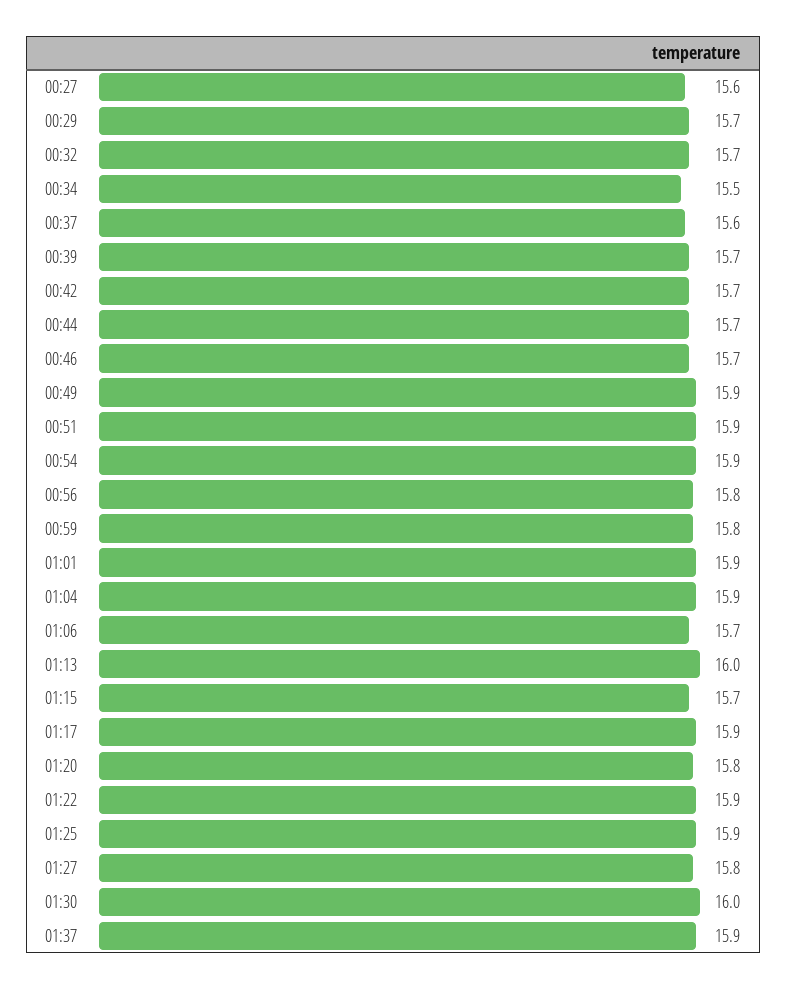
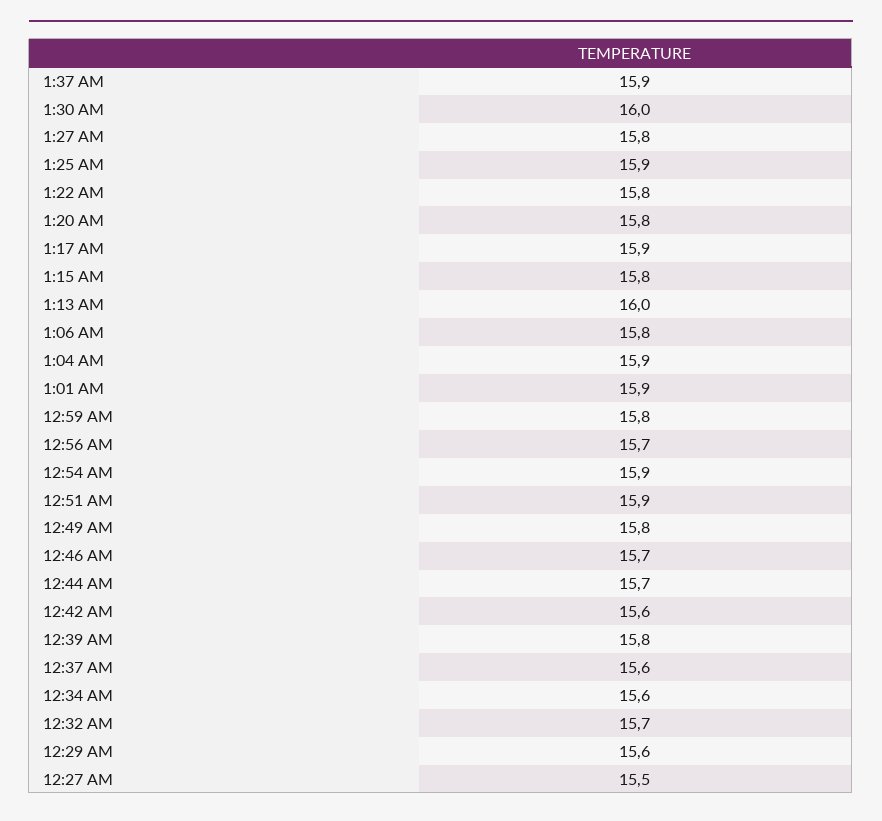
00:27: 15.6 -> 15.5
00:29: 15.7 -> 15.6
00:34: 15.5 -> 15.6
00:39: 15.7 -> 15.8
00:42: 15.7 -> 15.6
00:49: 15.9 -> 15.8
00:56: 15.8 -> 15.7
01:06: 15.7 -> 15.8
01:15: 15.7 -> 15.8
01:22: 15.9 -> 15.8

